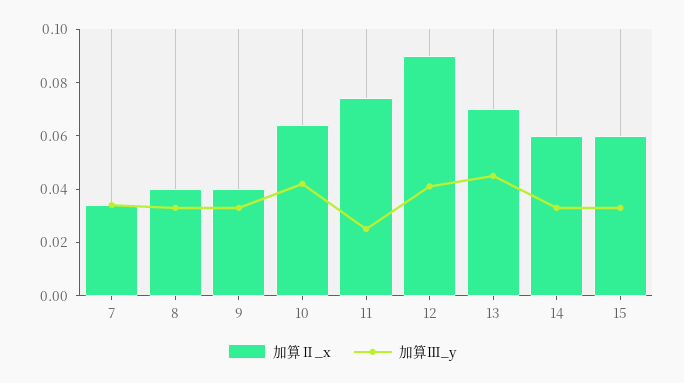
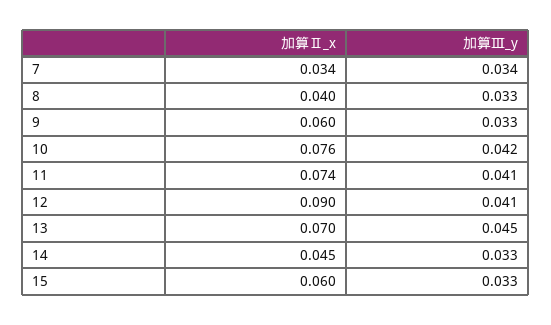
加算Ⅱ_x, 9: 0.04 -> 0.06
加算Ⅱ_x, 10: 0.065 -> 0.076
加算Ⅲ_y, 11: 0.025 -> 0.041
加算Ⅱ_x, 14: 0.06 -> 0.045

